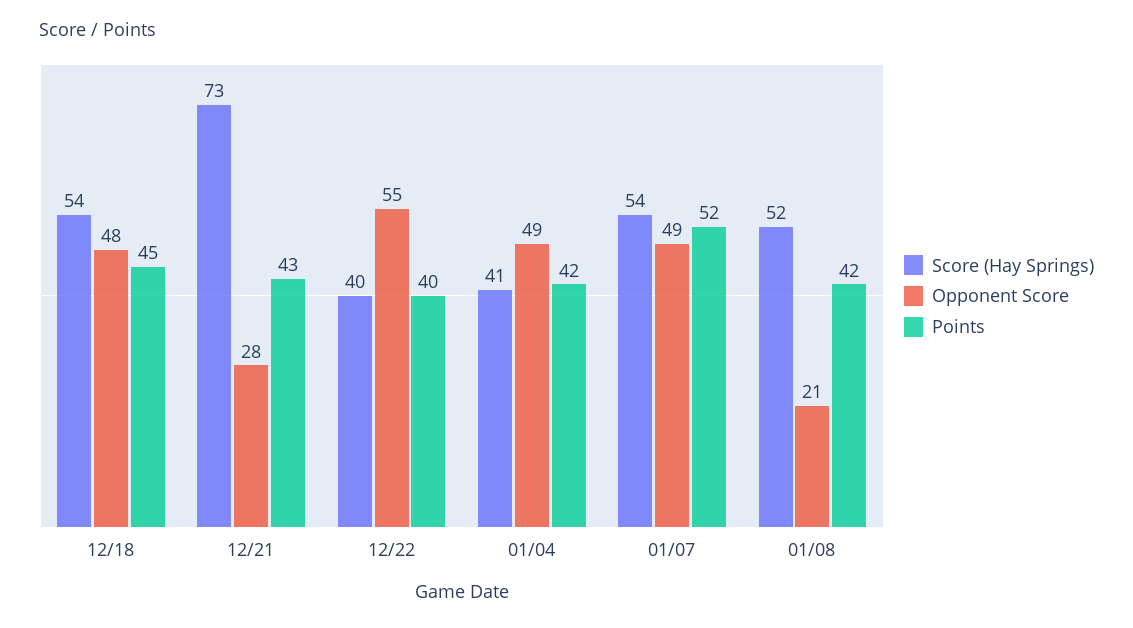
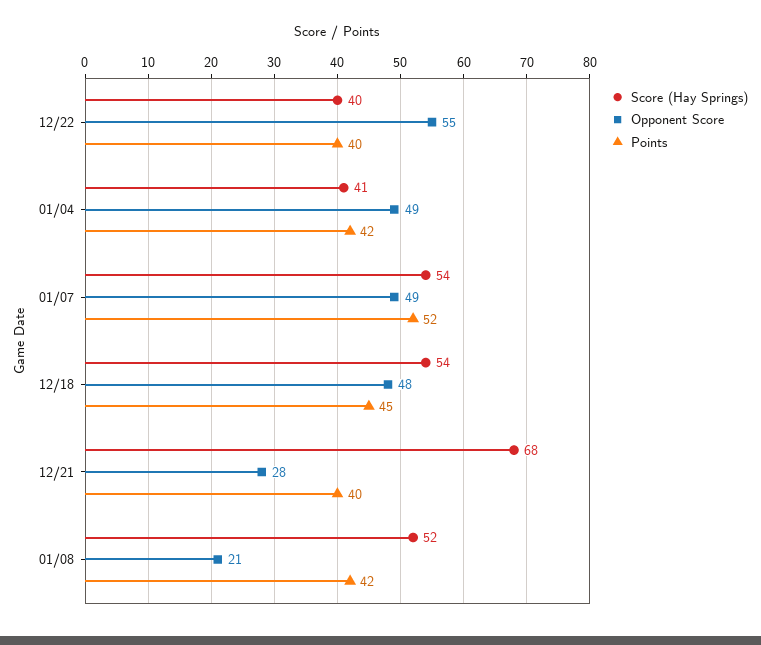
Score (Hay Springs), 12/21: 73 -> 68
Points, 12/21: 43 -> 40

